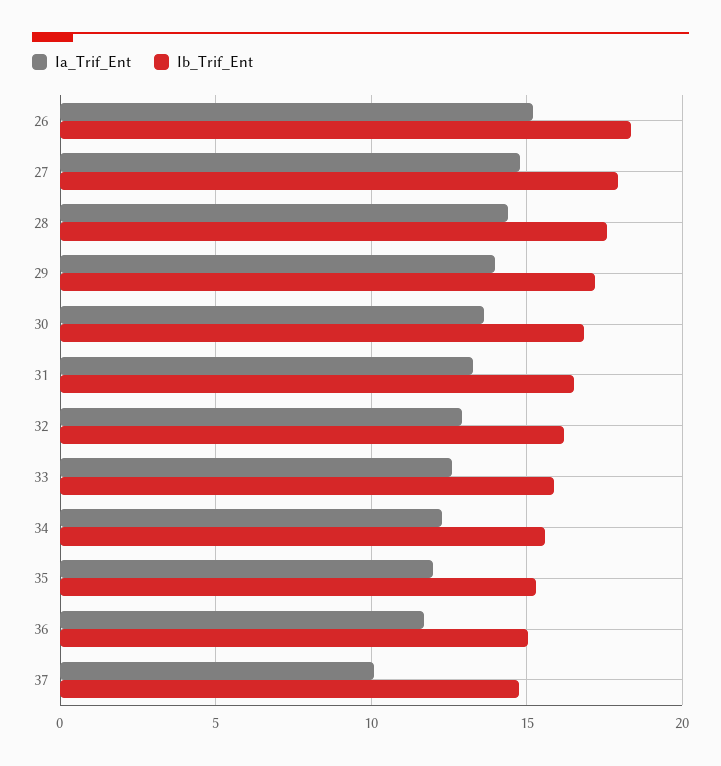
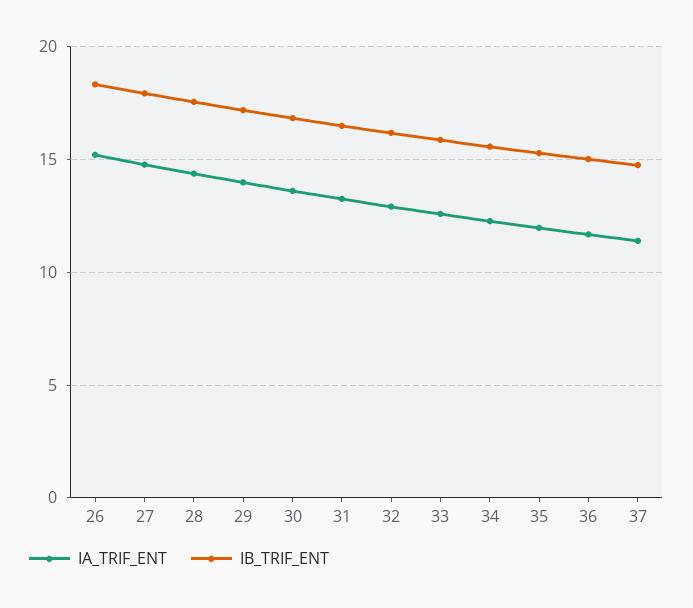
Ia_Trif_Ent, 37: 10 -> 11.5

